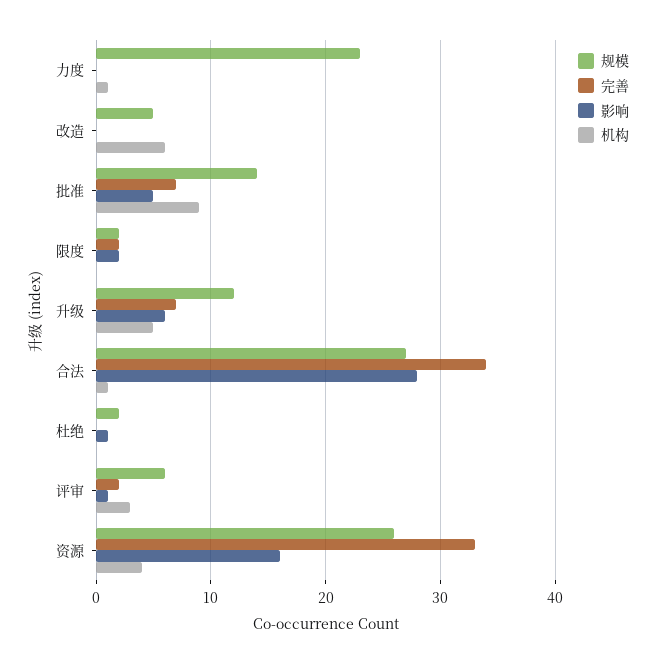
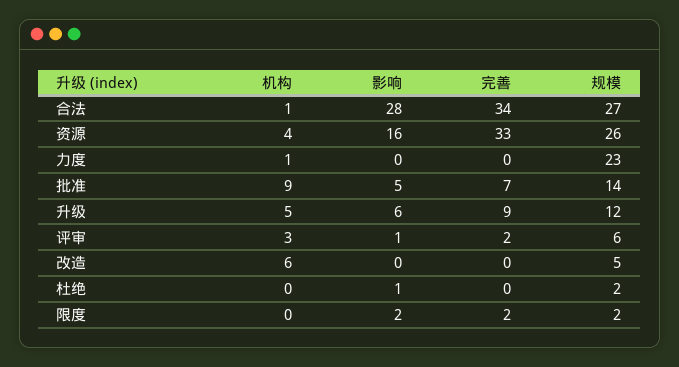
完善, 升级: 7 -> 9

